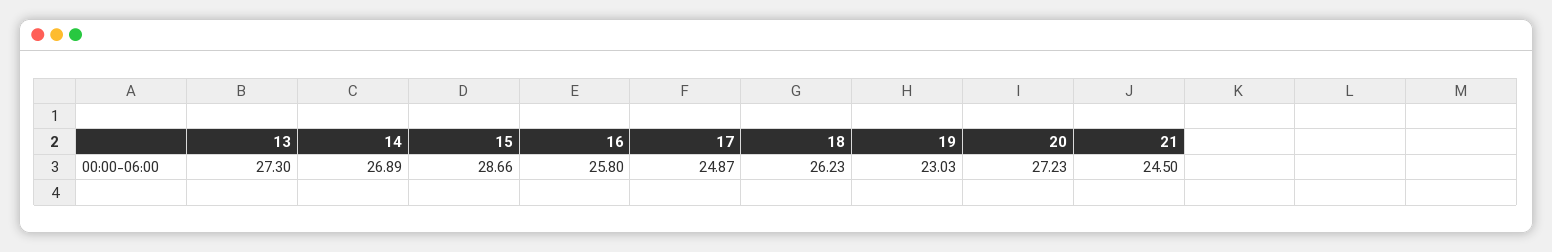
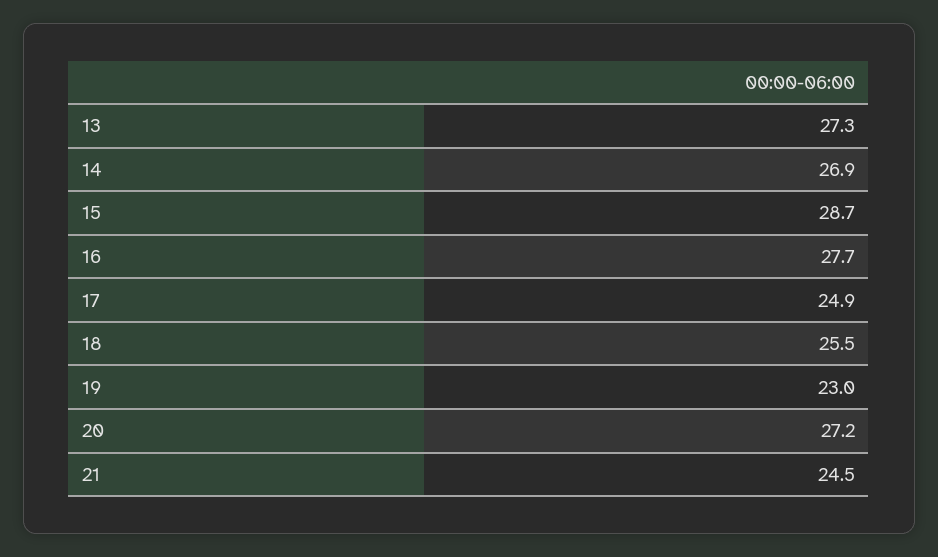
16: 25.8 -> 27.7
18: 26.23 -> 25.5

